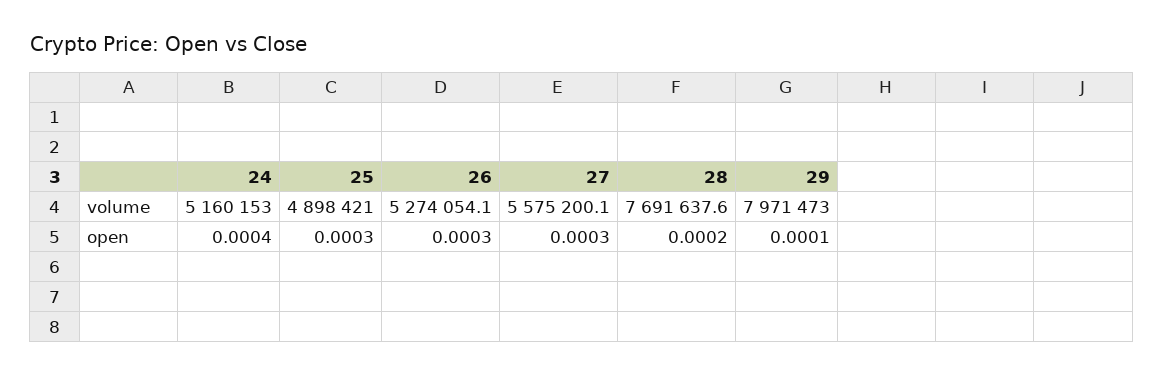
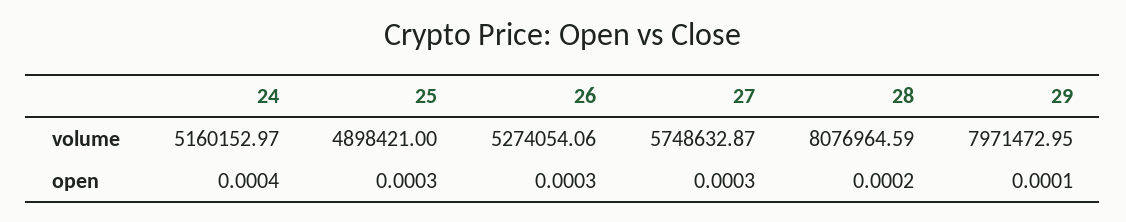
27, volume: 5575200.1 -> 5748632.87
28, volume: 7691637.6 -> 8076964.59

